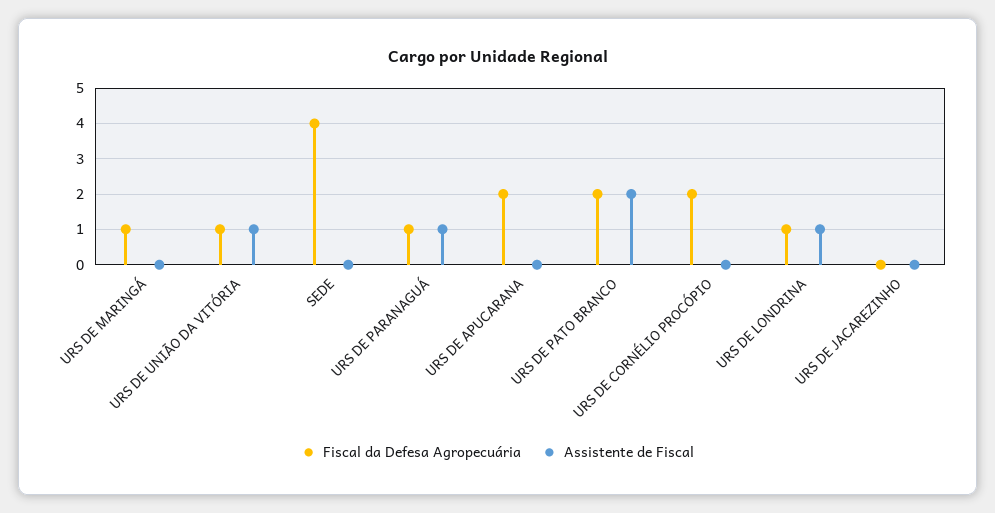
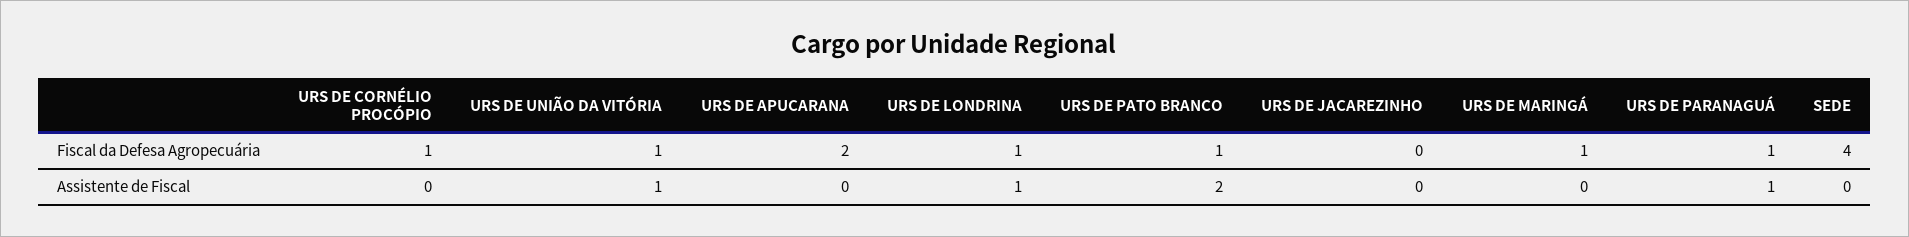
Fiscal da Defesa Agropecuária, URS DE PATO BRANCO: 2 -> 1
Fiscal da Defesa Agropecuária, URS DE CORNÉLIO PROCÓPIO: 2 -> 1

